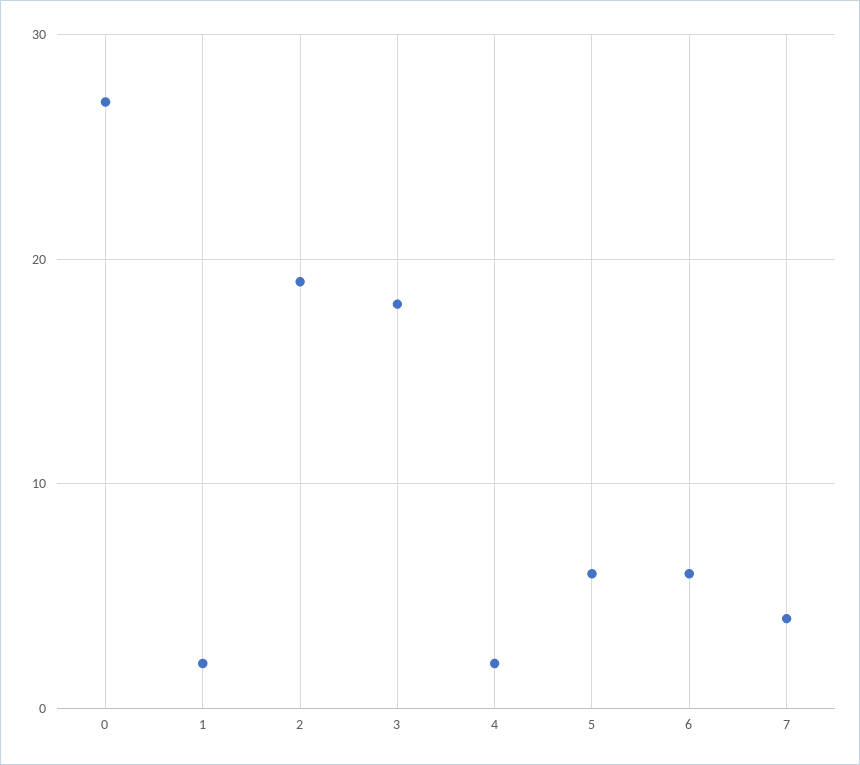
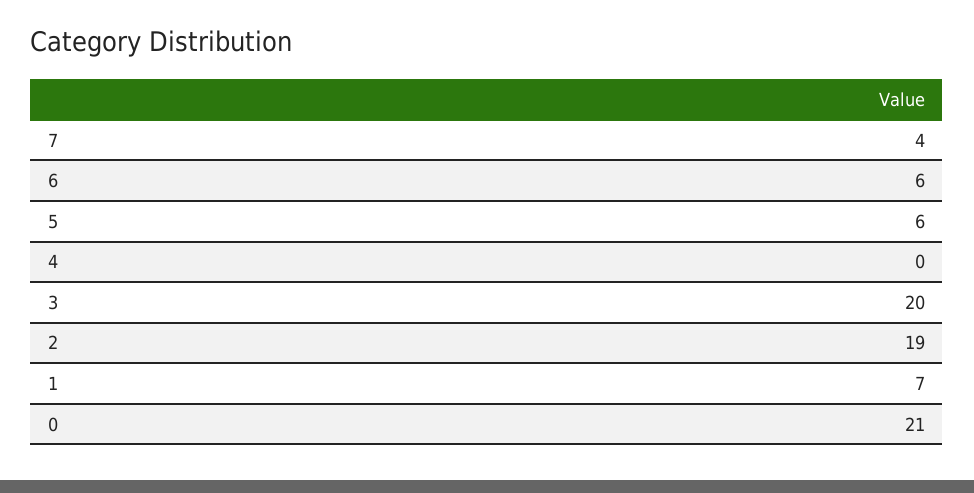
0: 27 -> 21
1: 2 -> 7
3: 18 -> 20
4: 2 -> 0

